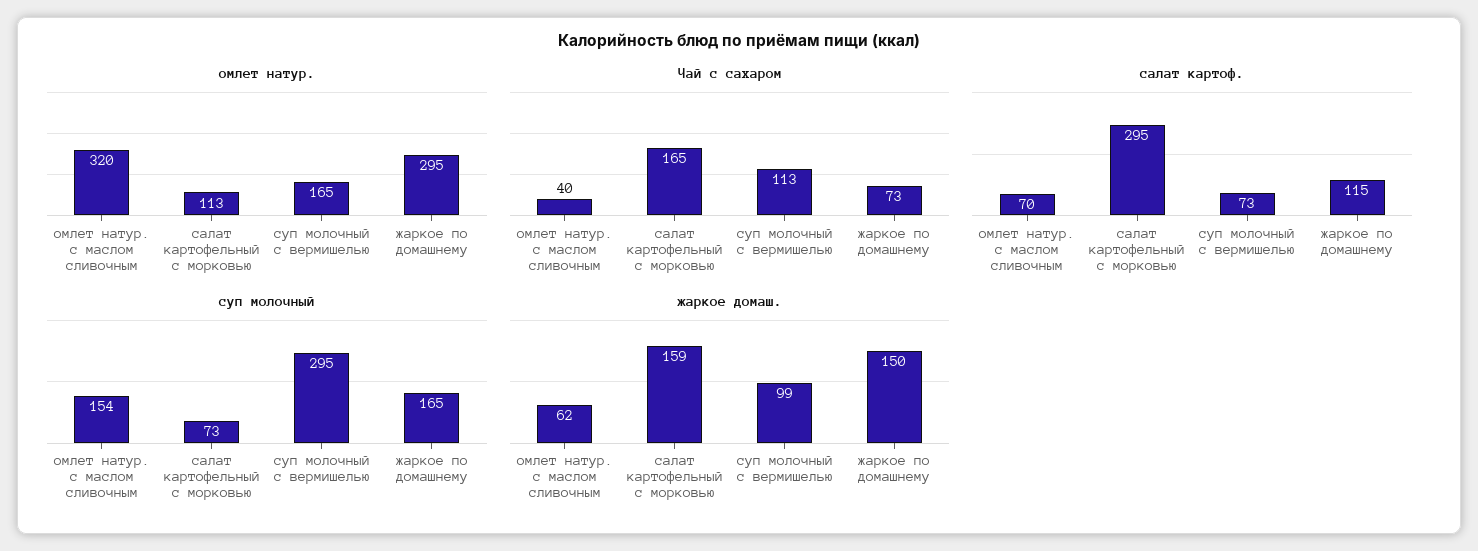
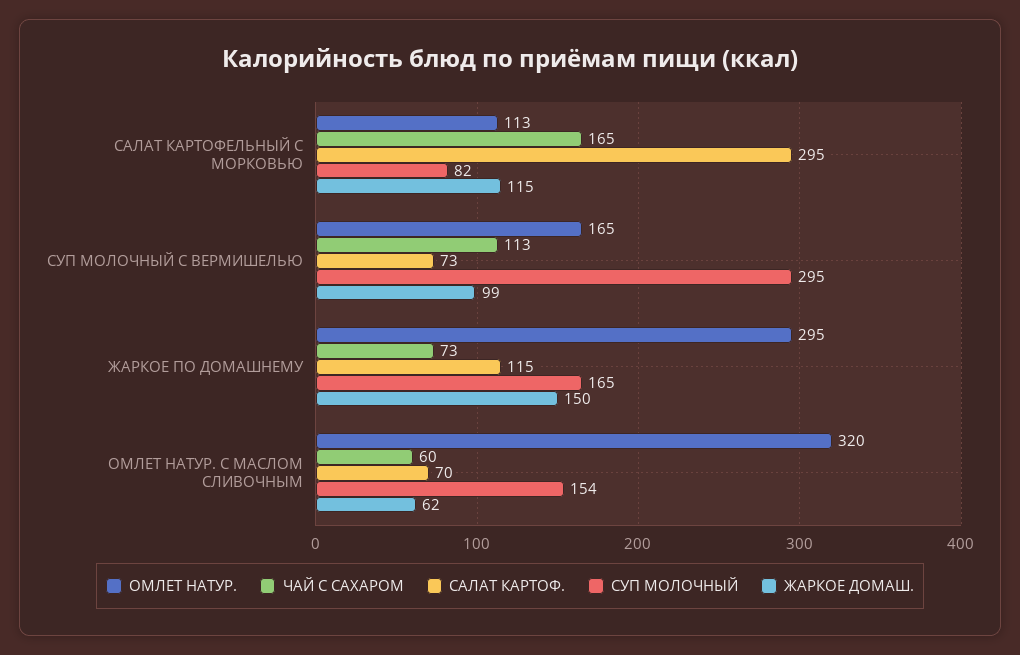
Чай с сахаром, омлет натур. с маслом сливочным: 40 -> 60
суп молочный, салат картофельный с морковью: 73 -> 82
жаркое домаш., салат картофельный с морковью: 159 -> 115

